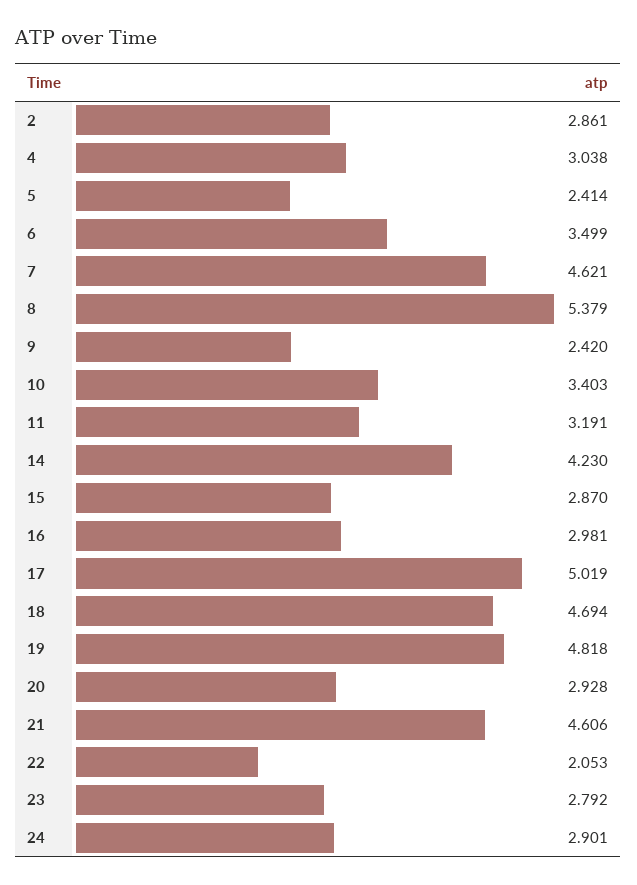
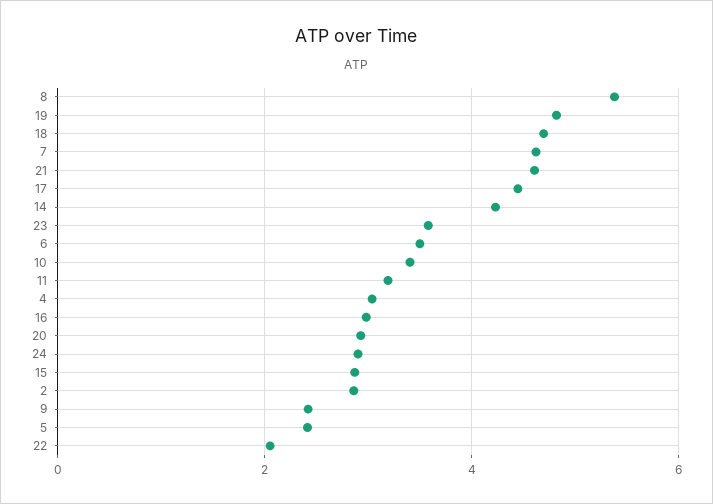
17: 5.019 -> 4.4
23: 2.792 -> 3.6

